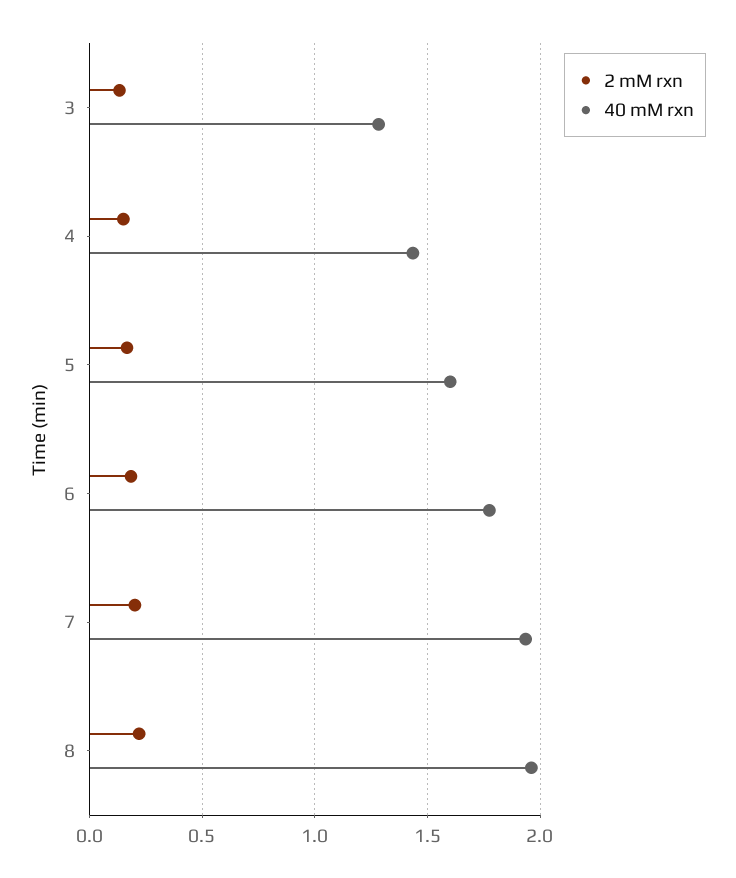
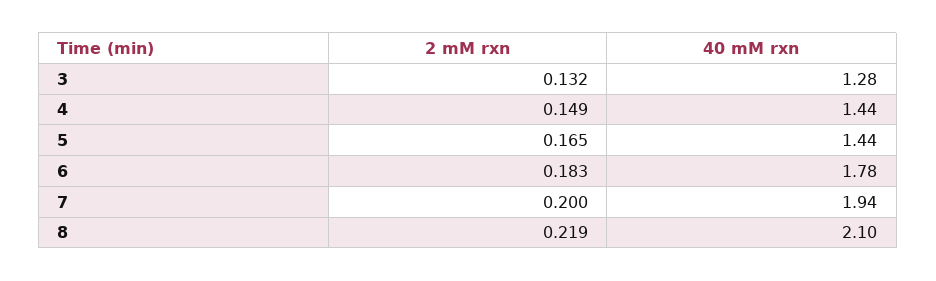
40 mM rxn, 5: 1.6 -> 1.44
40 mM rxn, 8: 1.95 -> 2.1

